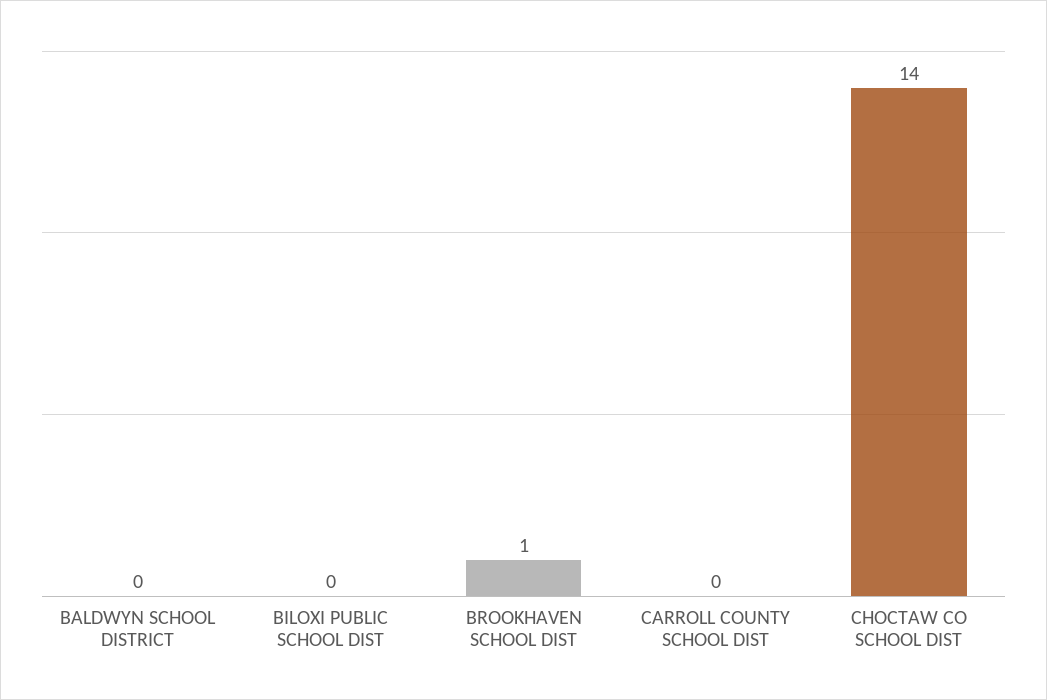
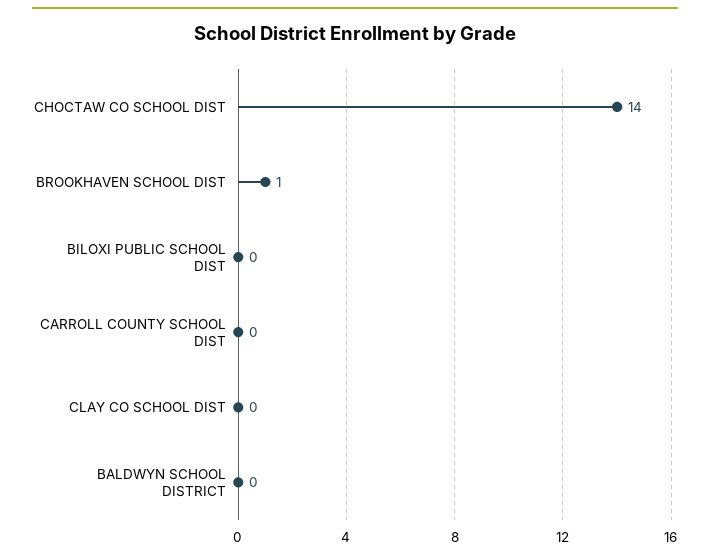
CLAY CO SCHOOL DIST: none -> 0

